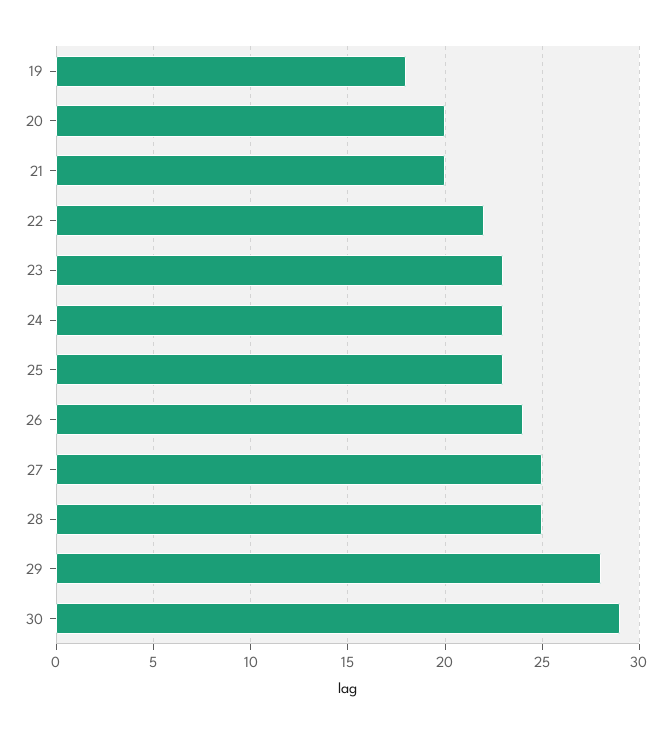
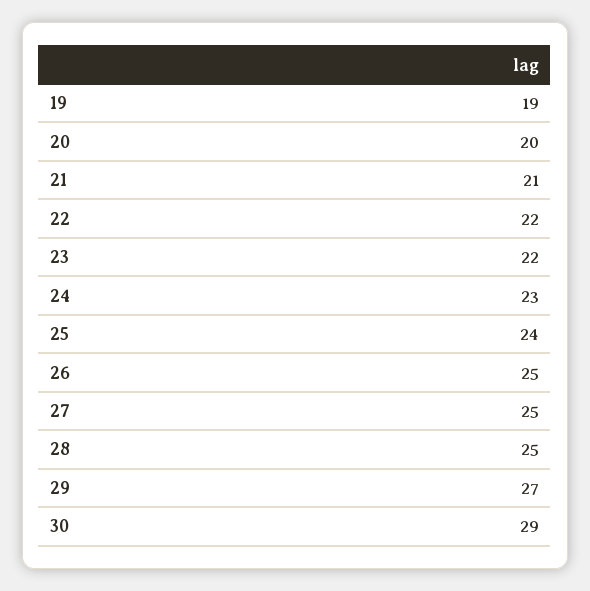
19: 18 -> 19
21: 20 -> 21
23: 23 -> 22
25: 23 -> 24
26: 24 -> 25
29: 28 -> 27

